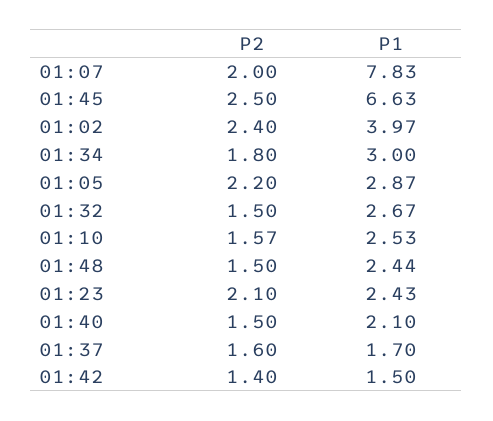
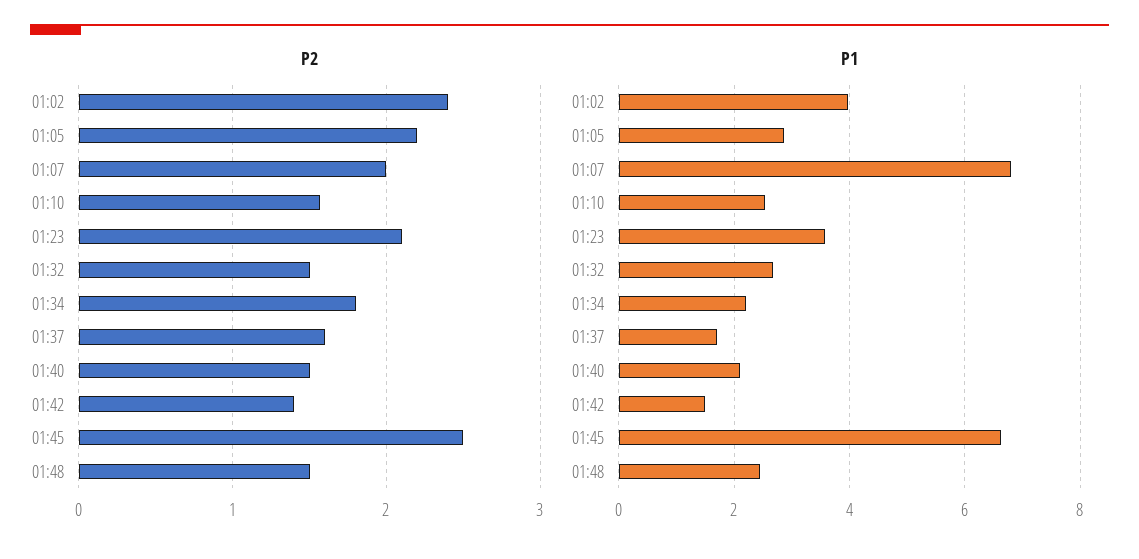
P1, 01:07: 7.83 -> 6.8
P1, 01:34: 3 -> 2.2
P1, 01:23: 2.43 -> 3.6

